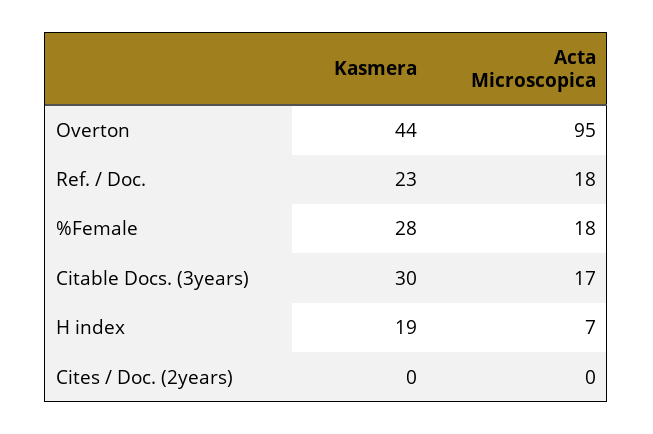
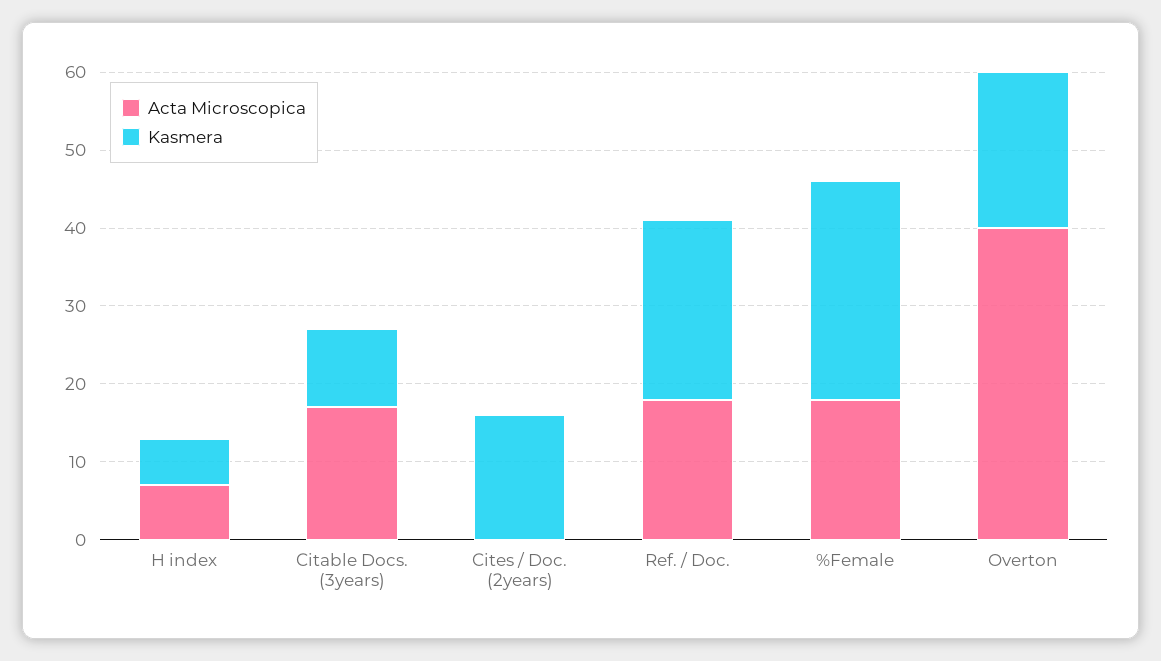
Kasmera, Overton: 44 -> 20
Acta Microscopica, Overton: 95 -> 40
Kasmera, Citable Docs. (3years): 30 -> 10
Kasmera, H index: 19 -> 5
Kasmera, Cites / Doc. (2years): 0 -> 15

